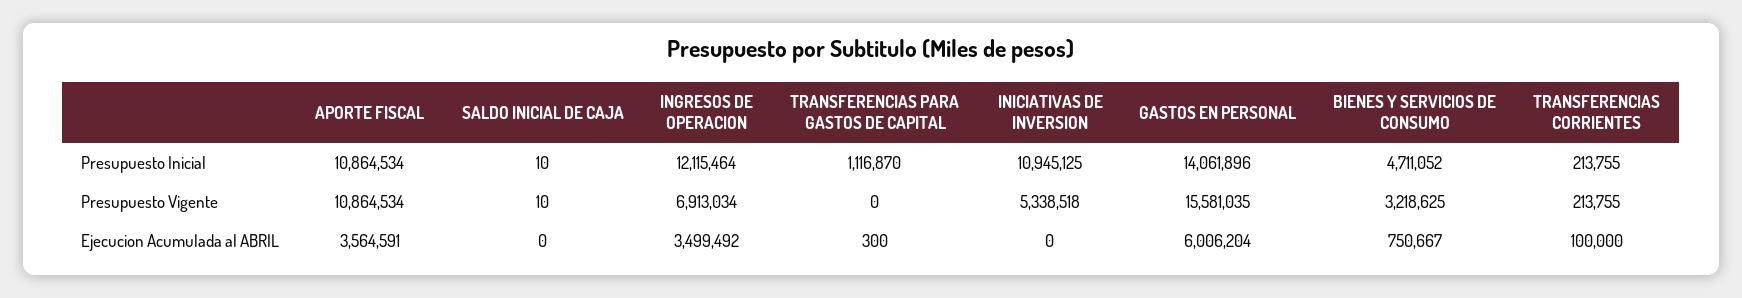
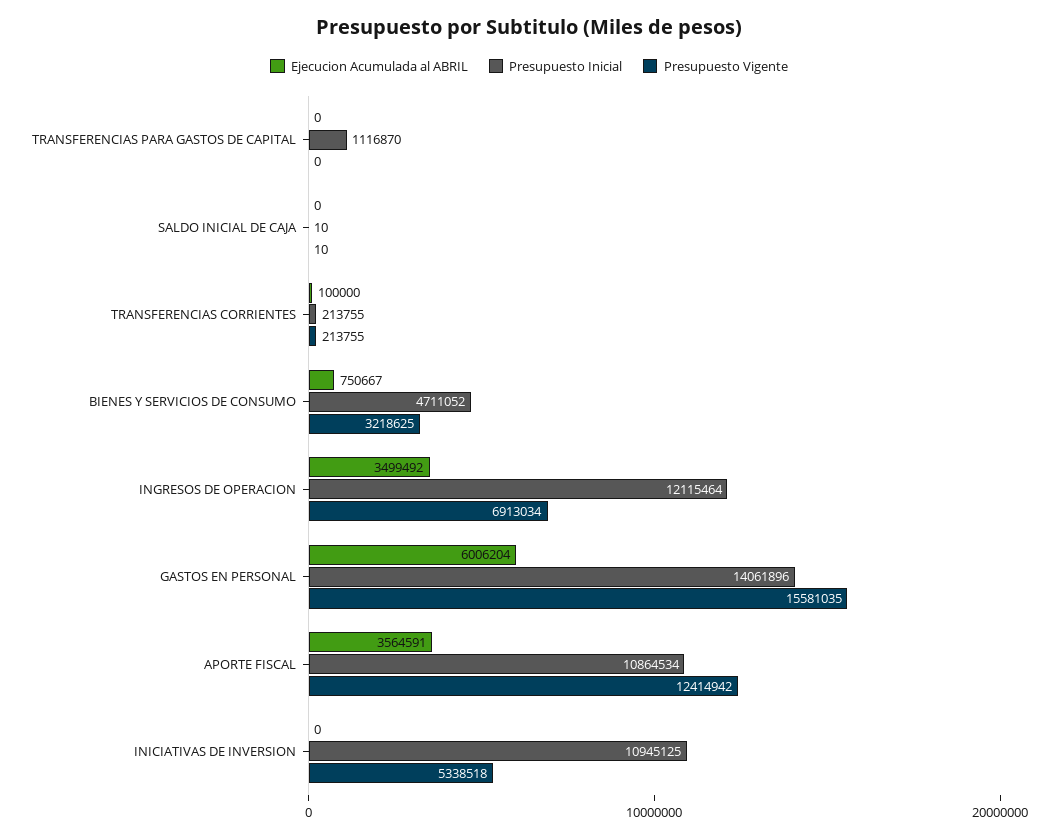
Presupuesto Vigente, APORTE FISCAL: 10864534 -> 12414942
Ejecucion Acumulada al ABRIL, TRANSFERENCIAS PARA GASTOS DE CAPITAL: 300 -> 0

